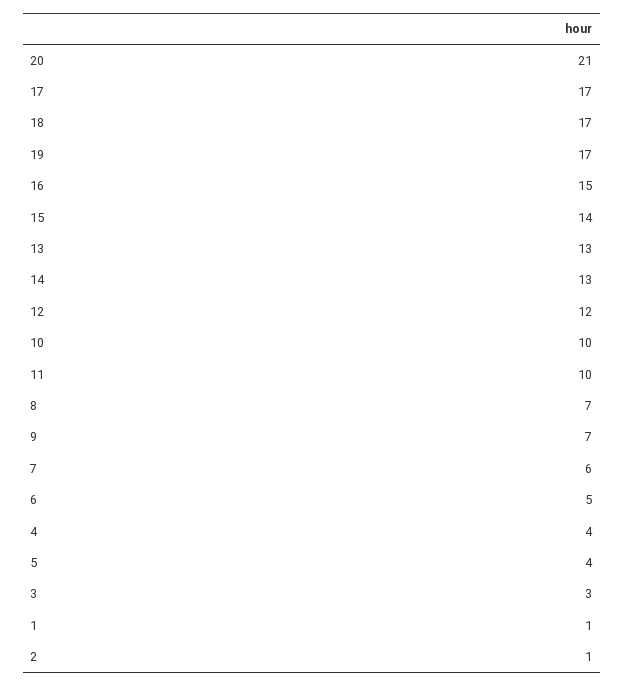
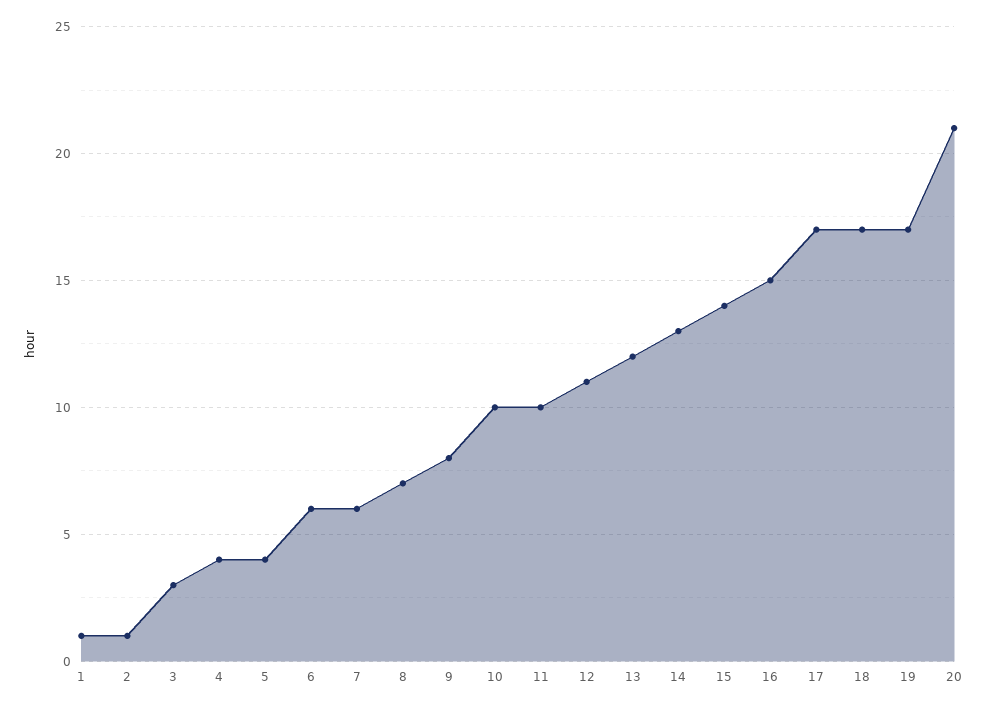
13: 13 -> 12
12: 12 -> 11
9: 7 -> 8
6: 5 -> 6

